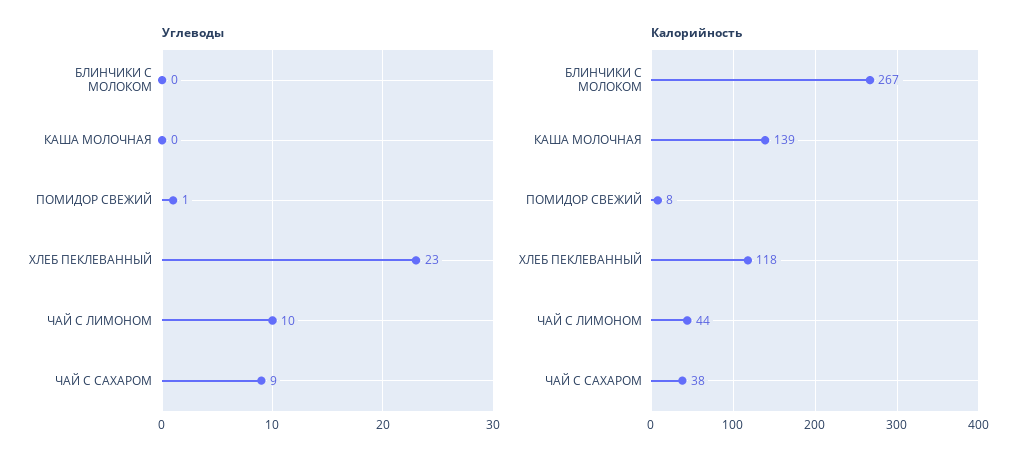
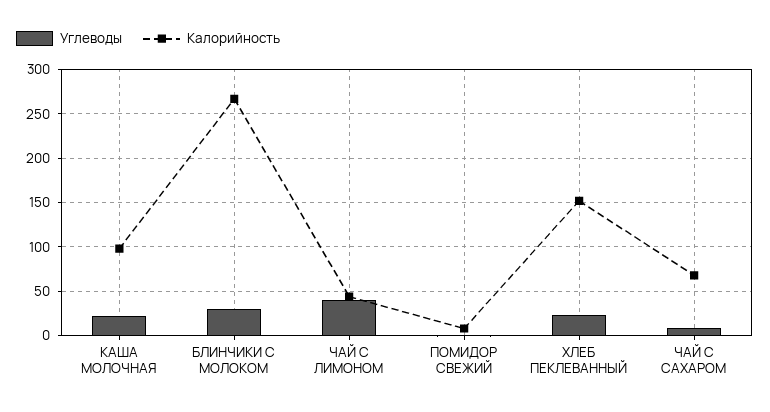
Углеводы, БЛИНЧИКИ С МОЛОКОМ: 0 -> 30
Углеводы, КАША МОЛОЧНАЯ: 0 -> 20
Углеводы, ЧАЙ С ЛИМОНОМ: 10 -> 40
Калорийность, КАША МОЛОЧНАЯ: 139 -> 100
Калорийность, ХЛЕБ ПЕКЛЕВАННЫЙ: 118 -> 150
Калорийность, ЧАЙ С САХАРОМ: 38 -> 70

